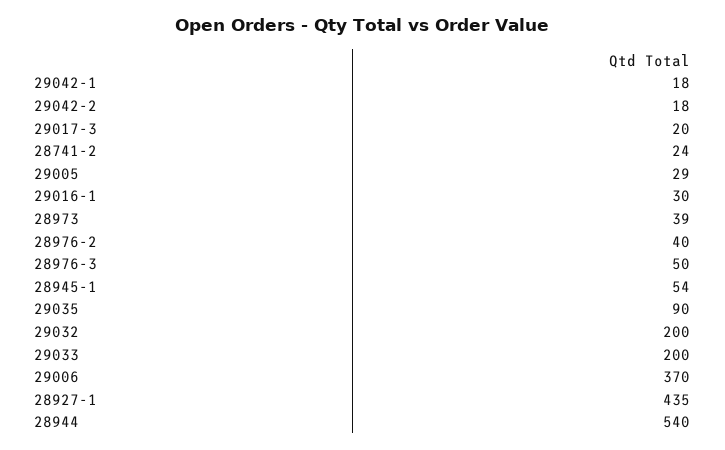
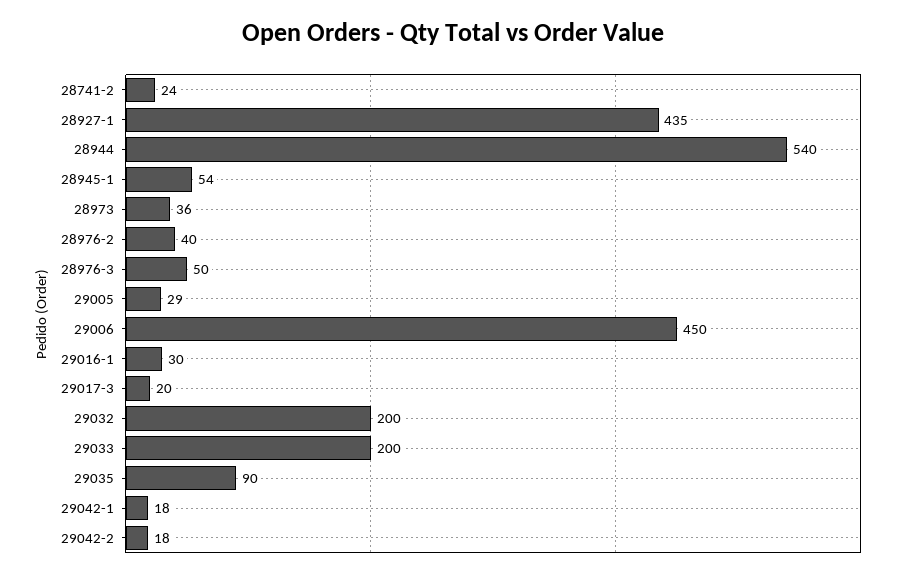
28973: 39 -> 36
29006: 370 -> 450

